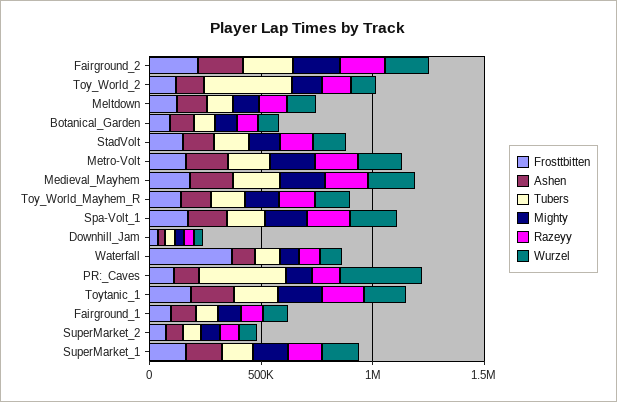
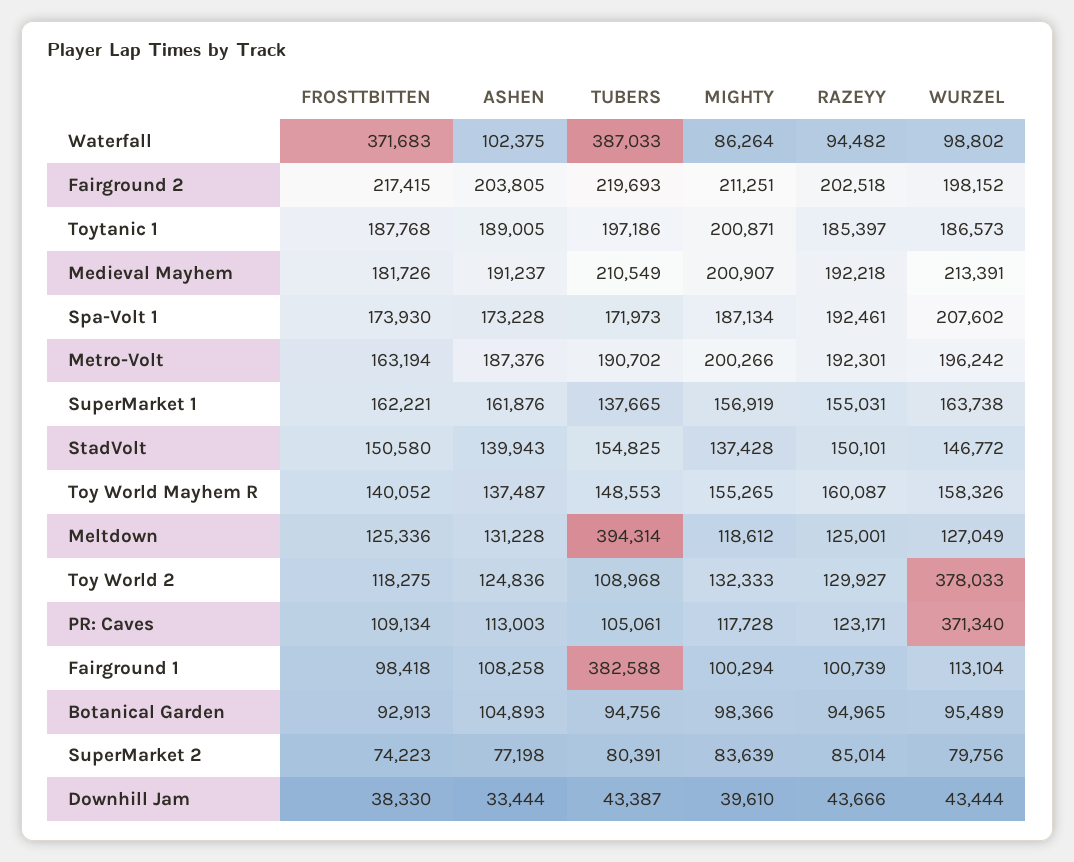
Tubers, Toy_World_2: 400000 -> 108968
Wurzel, Toy_World_2: 100000 -> 378033
Tubers, Meltdown: 100000 -> 394314
Tubers, Waterfall: 100000 -> 387033
Tubers, PR:_Caves: 400000 -> 105061
Tubers, Fairground_1: 100000 -> 382588

